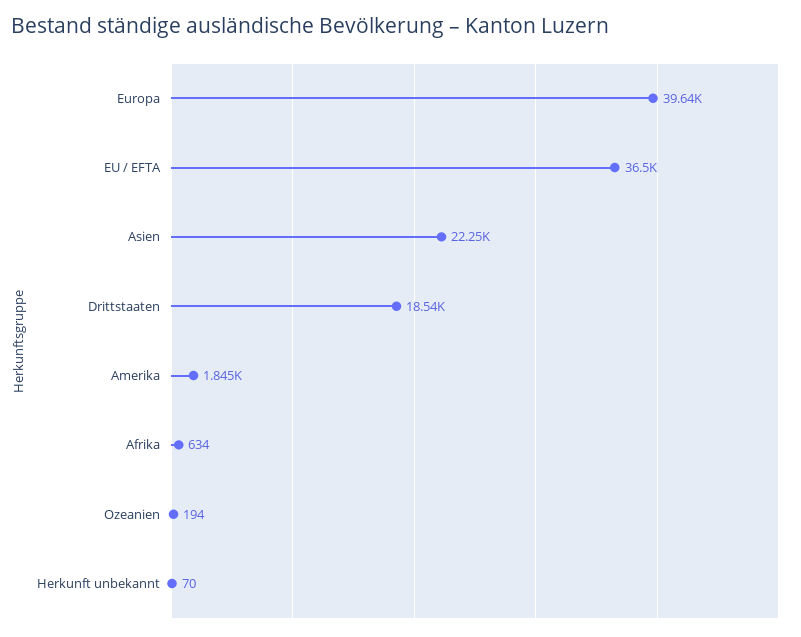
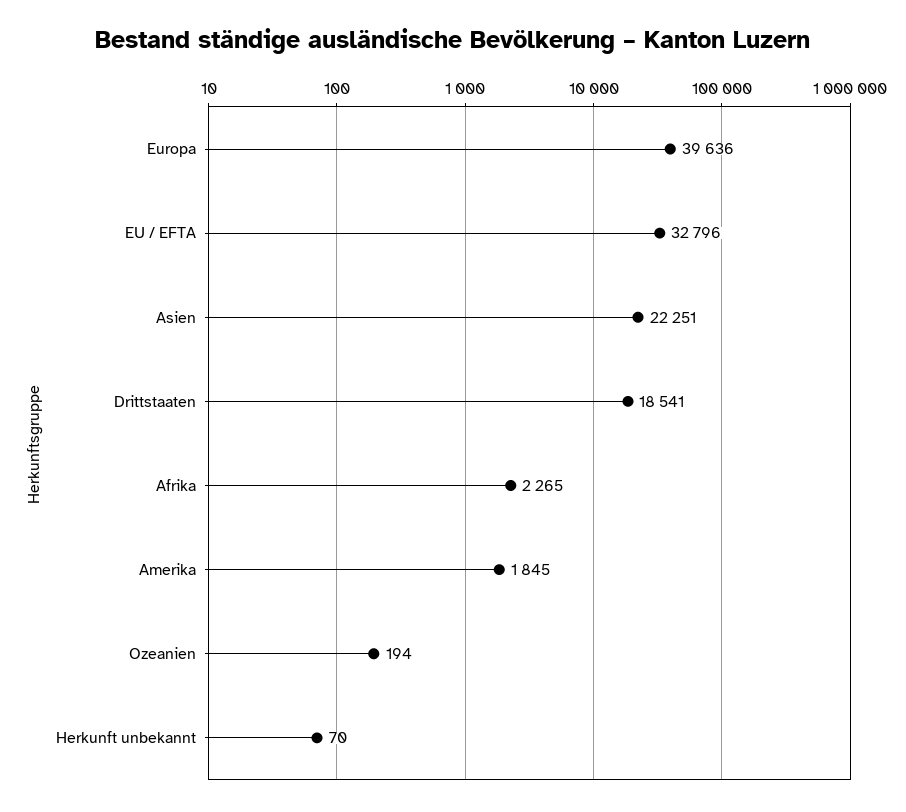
EU / EFTA: 36500 -> 32796
Afrika: 634 -> 2265

